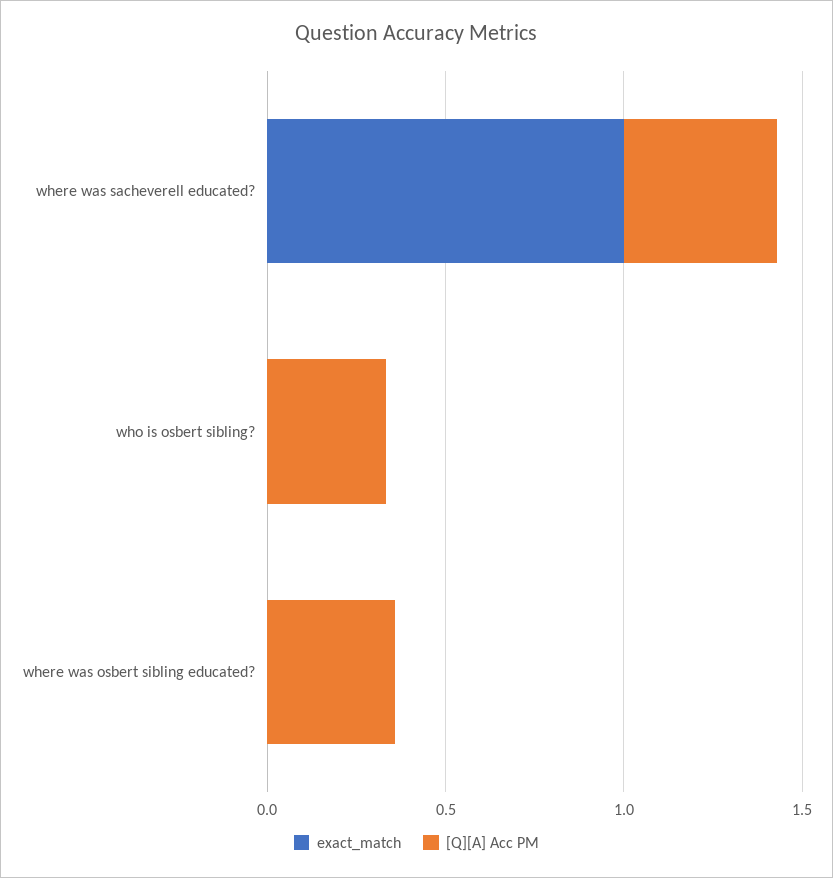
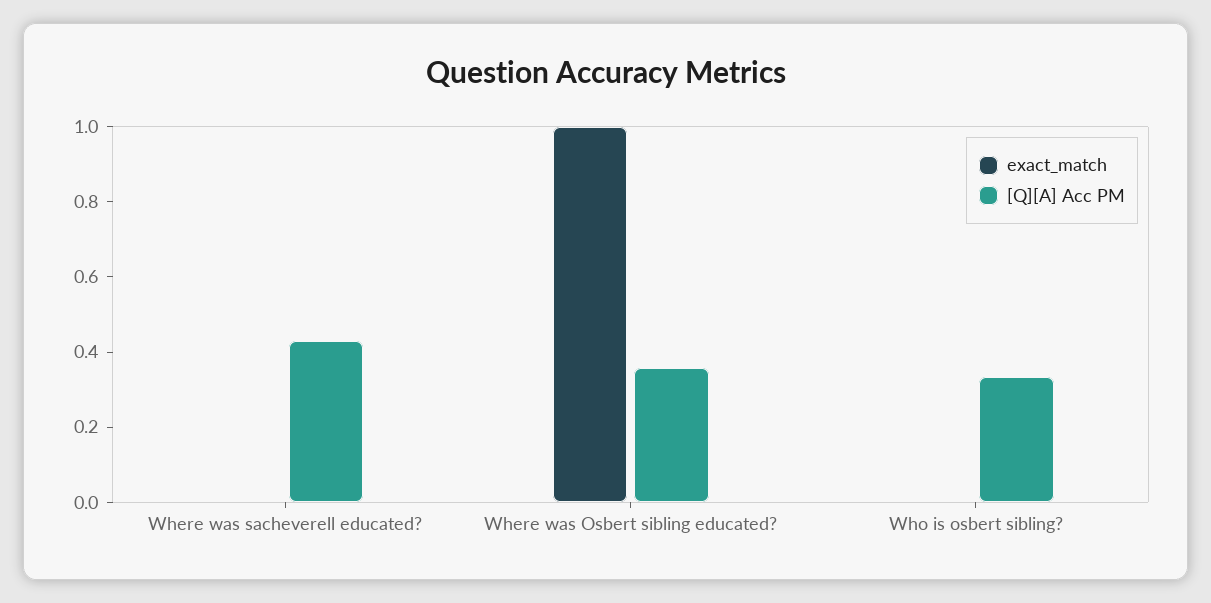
exact_match, where was sacheverell educated?: 1 -> 0
exact_match, where was osbert sibling educated?: 0 -> 1

